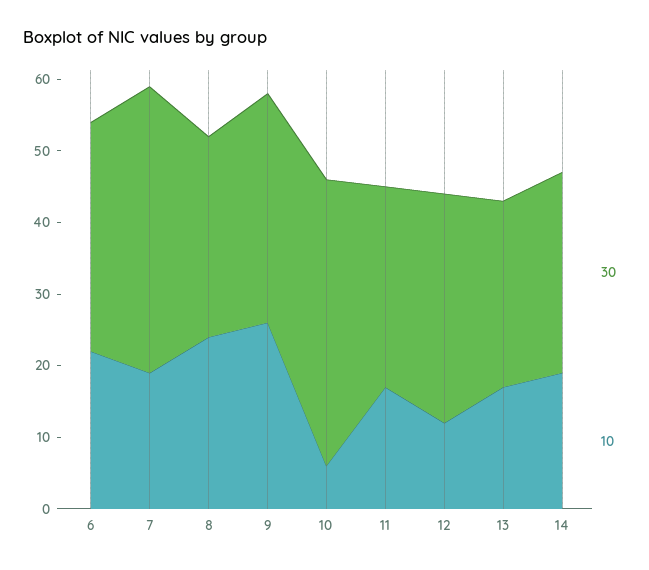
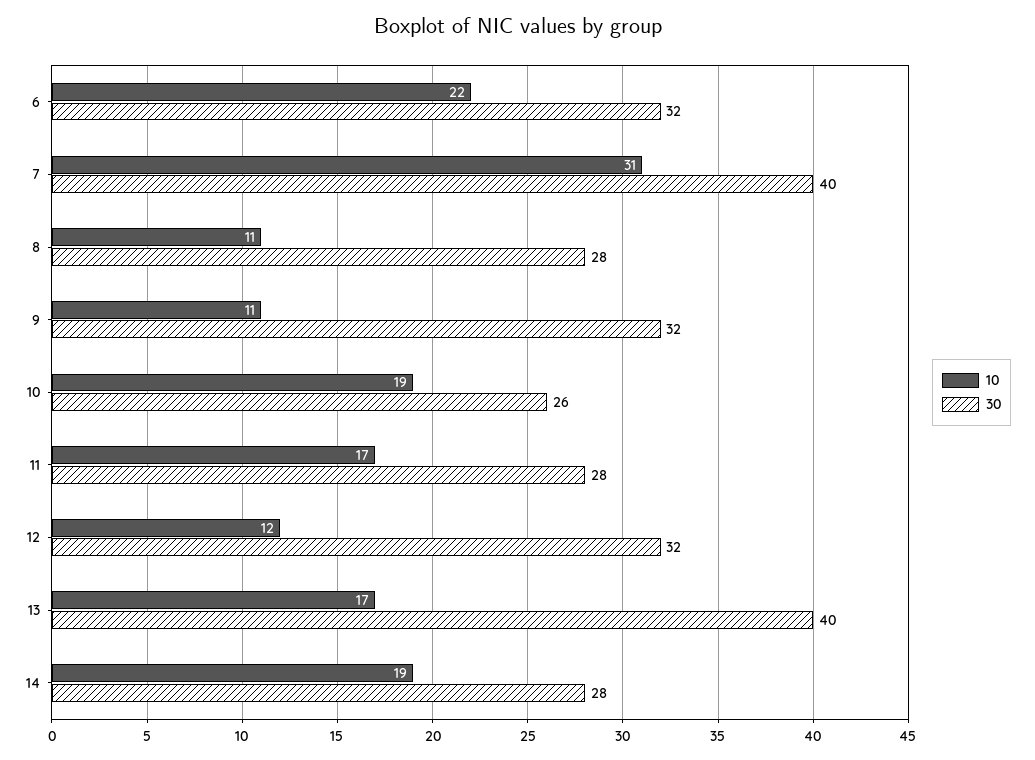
10, 7: 20 -> 31
10, 8: 25 -> 11
10, 9: 25 -> 11
30, 10: 40 -> 26
10, 10: 5 -> 19
30, 13: 25 -> 40

